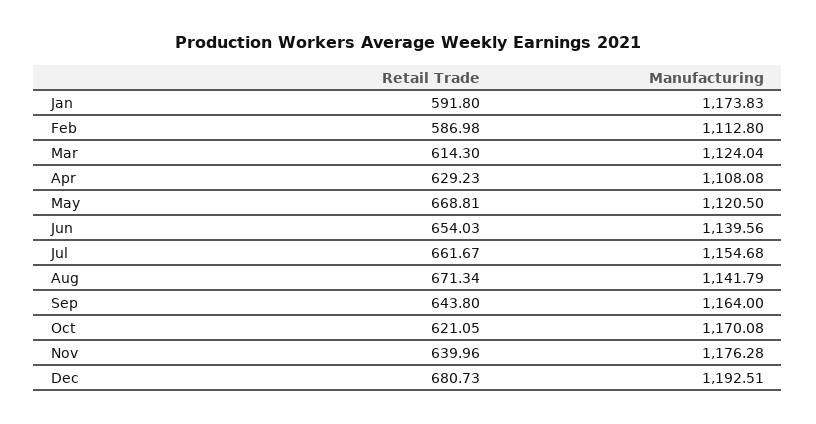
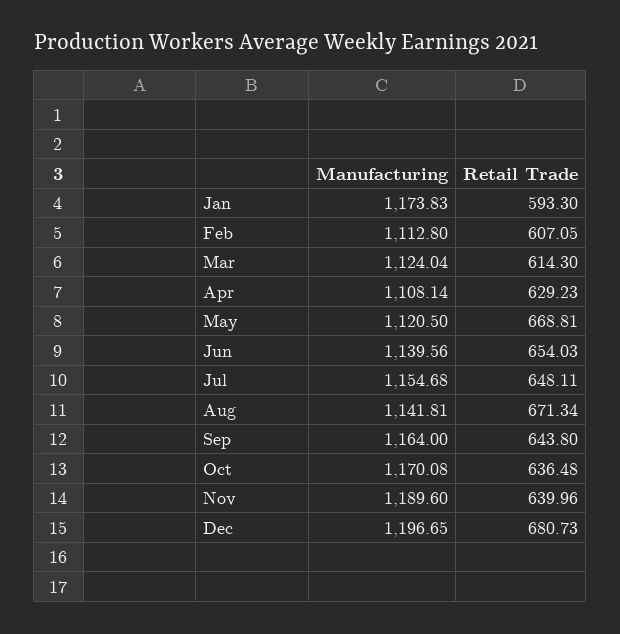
Retail Trade, Jan: 591.8 -> 593.3
Retail Trade, Feb: 586.98 -> 607.05
Manufacturing, Apr: 1108.08 -> 1108.14
Retail Trade, Jul: 661.67 -> 648.11
Manufacturing, Aug: 1141.79 -> 1141.81
Retail Trade, Oct: 621.05 -> 636.48
Manufacturing, Nov: 1176.28 -> 1189.6
Manufacturing, Dec: 1192.51 -> 1196.65

